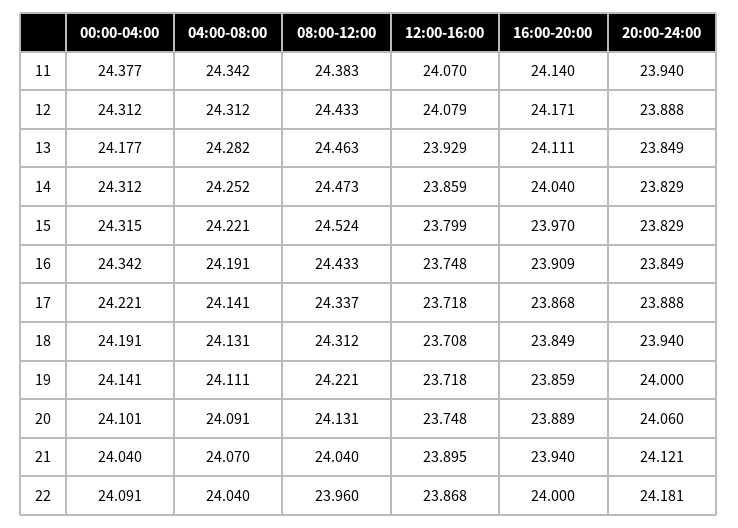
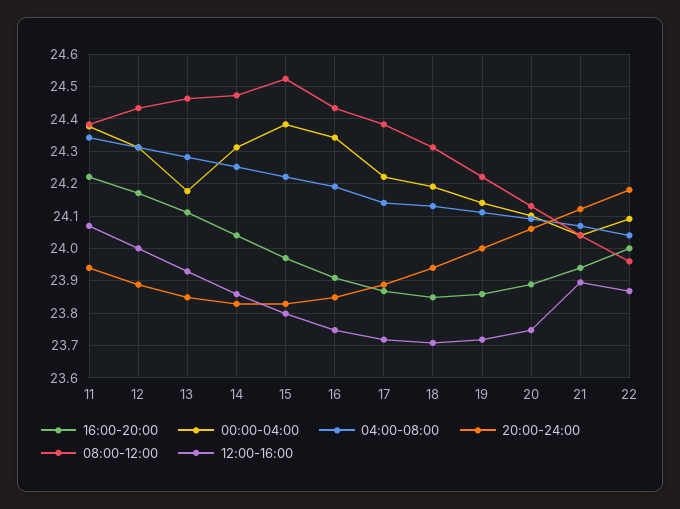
16:00-20:00, 11: 24.14 -> 24.22
12:00-16:00, 12: 24.079 -> 24
00:00-04:00, 15: 24.315 -> 24.38
08:00-12:00, 17: 24.337 -> 24.38

